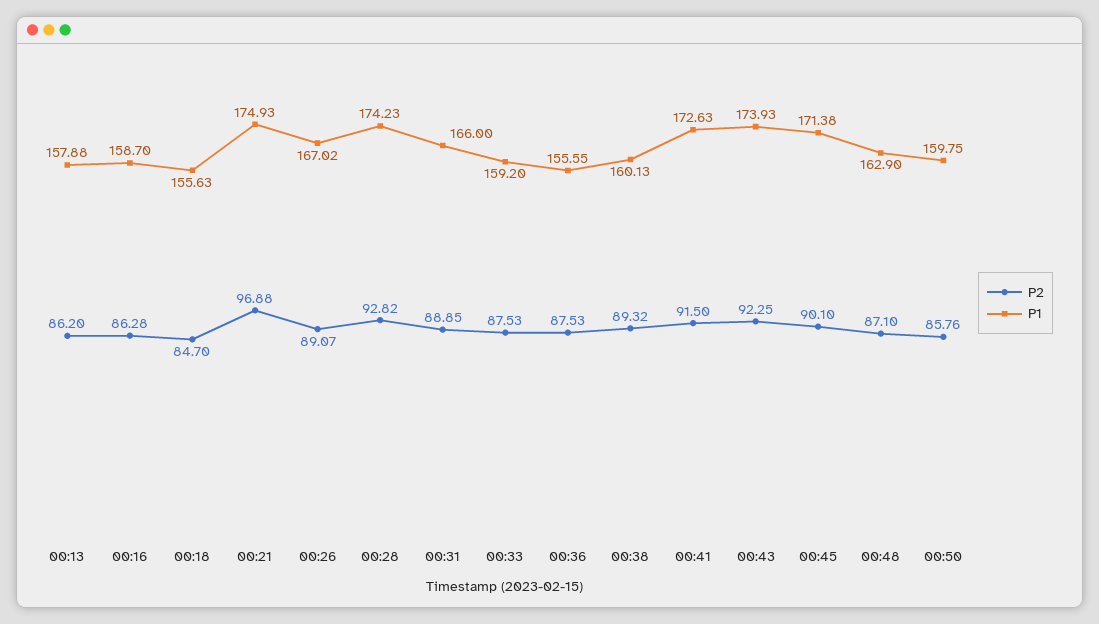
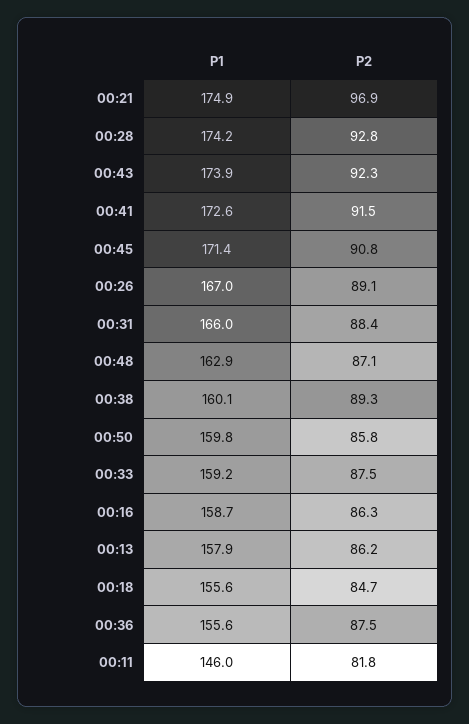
P2, 00:31: 88.85 -> 88.4
P2, 00:45: 90.1 -> 90.8
P1, 00:11: none -> 146
P2, 00:11: none -> 81.8

